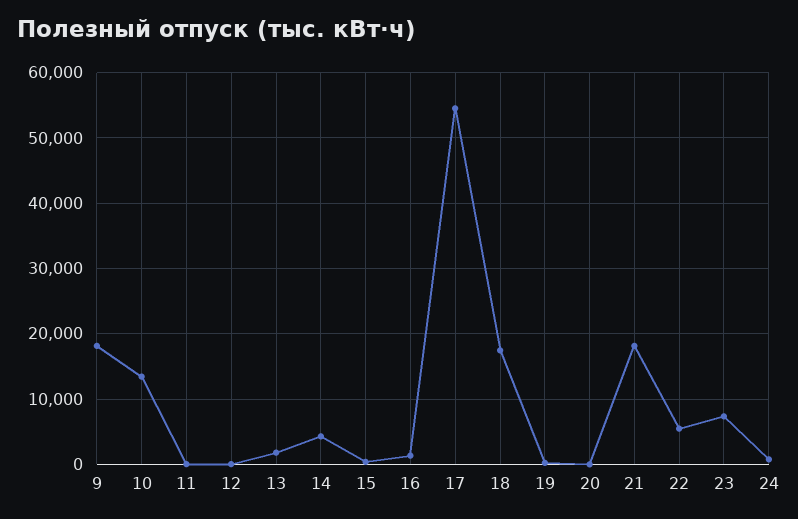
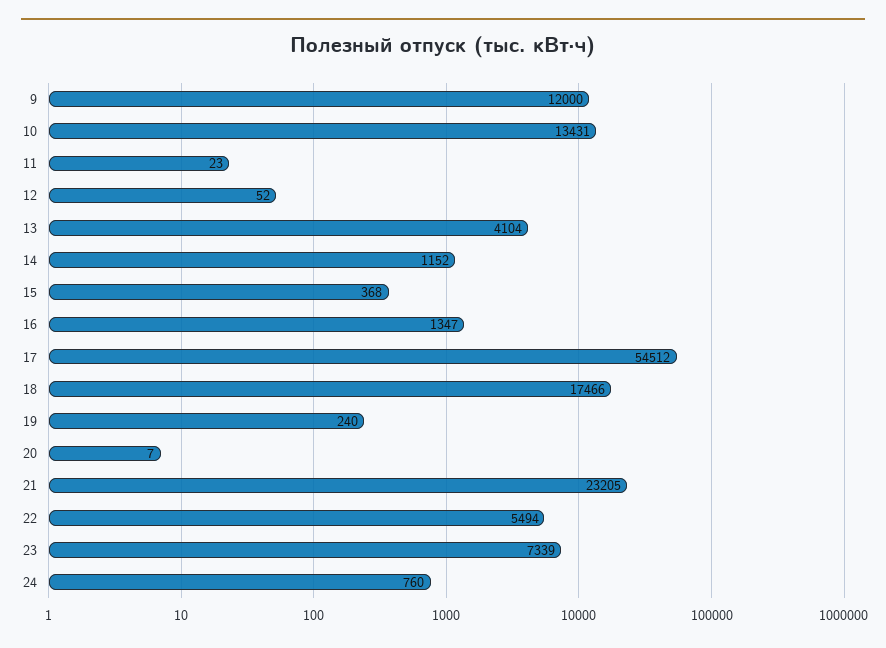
9: 18000 -> 12000
13: 2000 -> 4104
14: 4000 -> 1152
21: 18000 -> 23205

